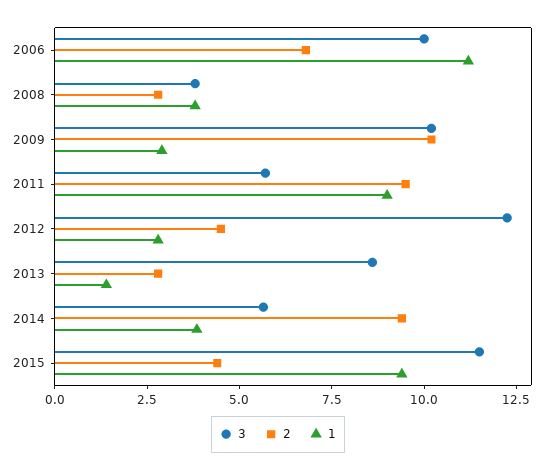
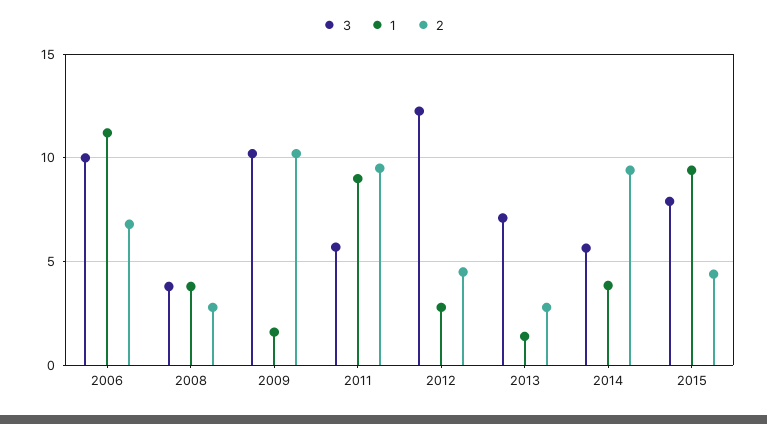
1, 2009: 3 -> 1.5
3, 2013: 8.5 -> 7
3, 2015: 11.5 -> 8

